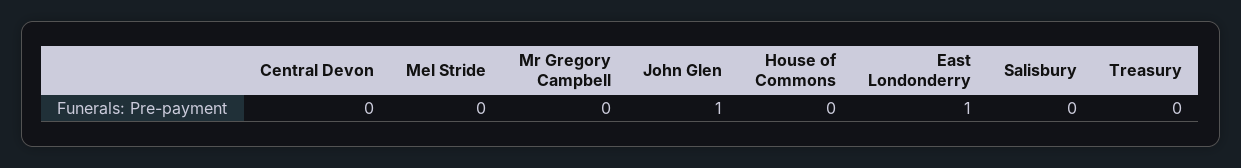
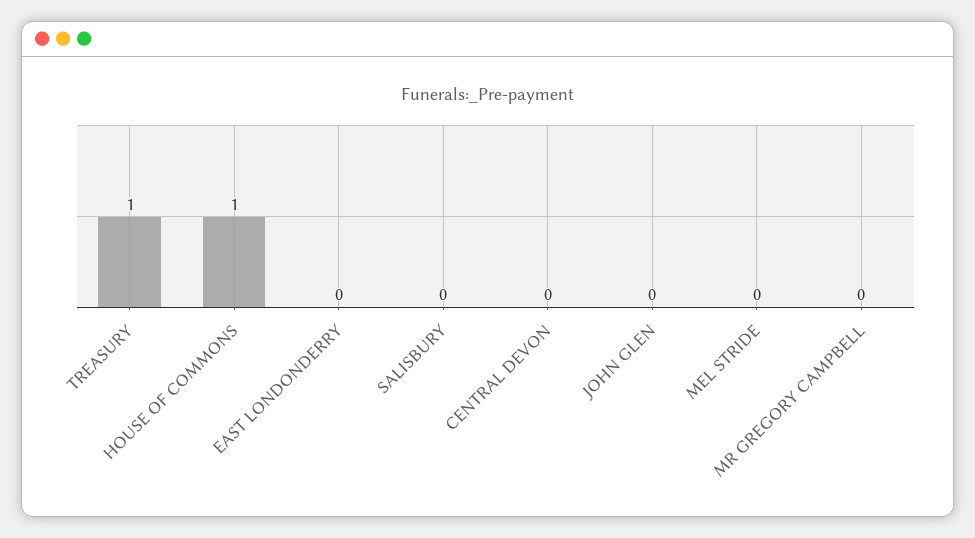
John Glen: 1 -> 0
House of Commons: 0 -> 1
East Londonderry: 1 -> 0
Treasury: 0 -> 1

